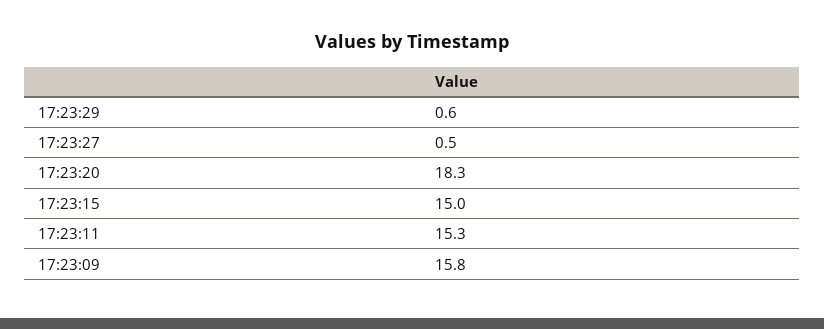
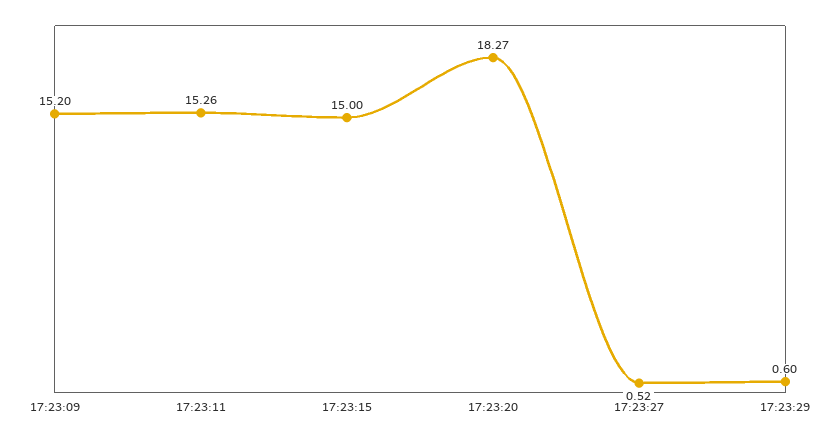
17:23:09: 15.8 -> 15.2

